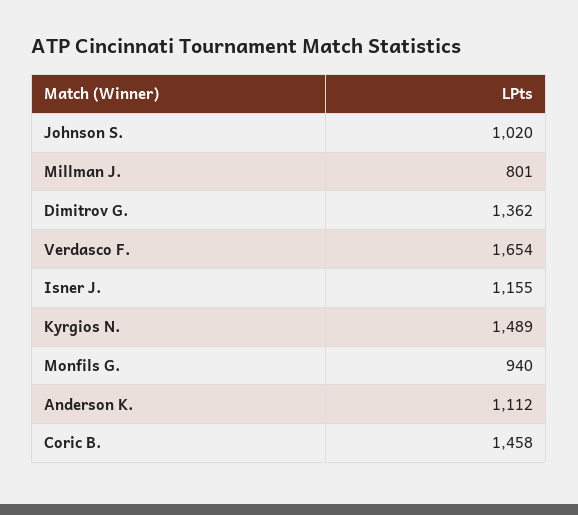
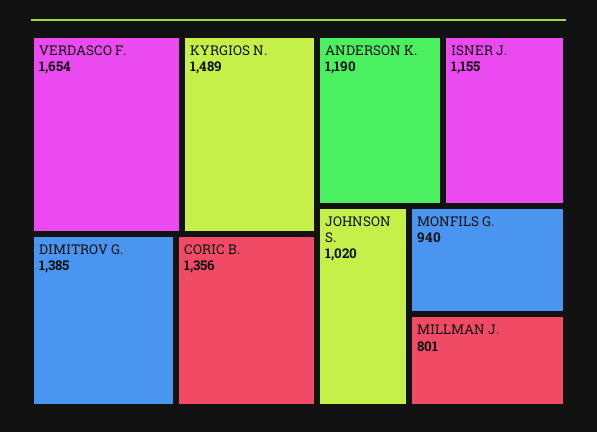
Dimitrov G.: 1362 -> 1385
Anderson K.: 1112 -> 1190
Coric B.: 1458 -> 1356

